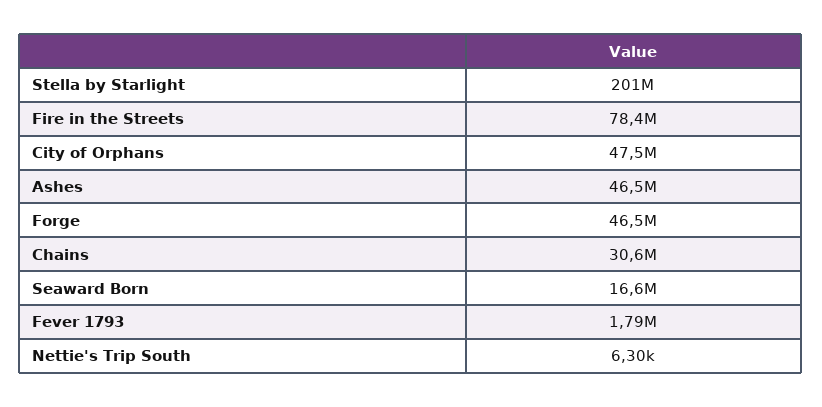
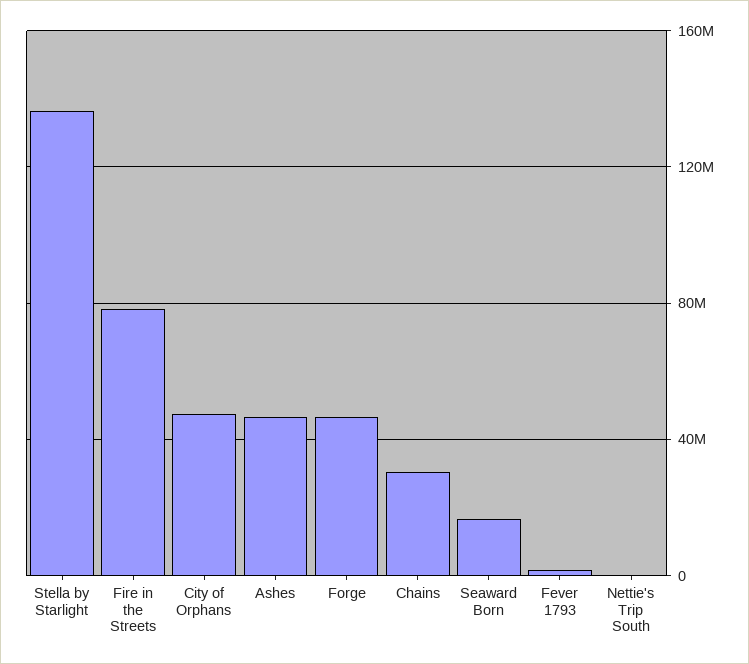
Stella by Starlight: 201000000 -> 135000000

